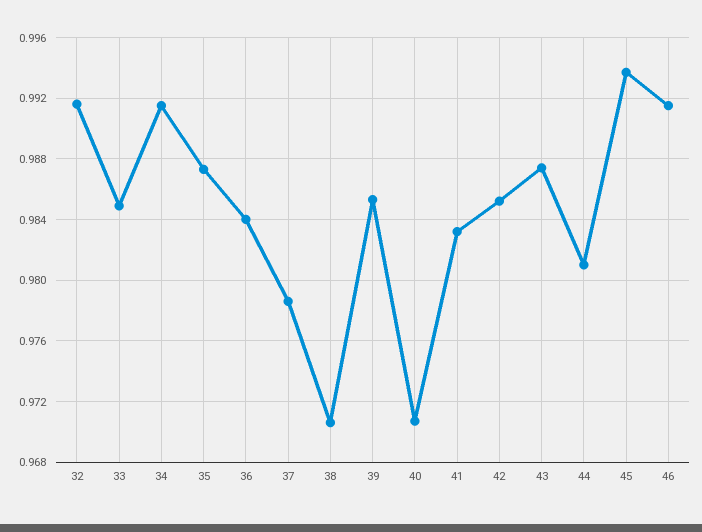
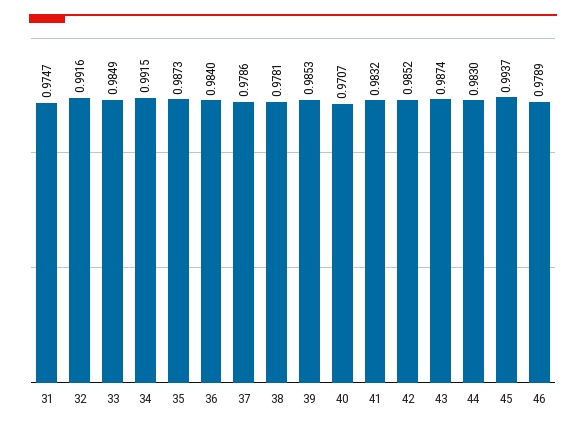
38: 0.9705 -> 0.9781
44: 0.981 -> 0.983
46: 0.9915 -> 0.9789
31: none -> 0.9747

